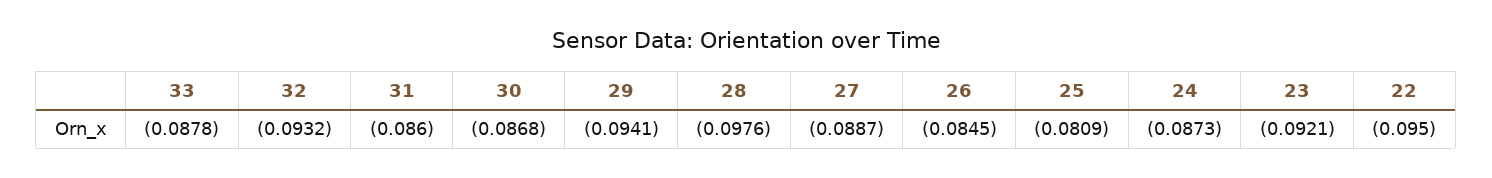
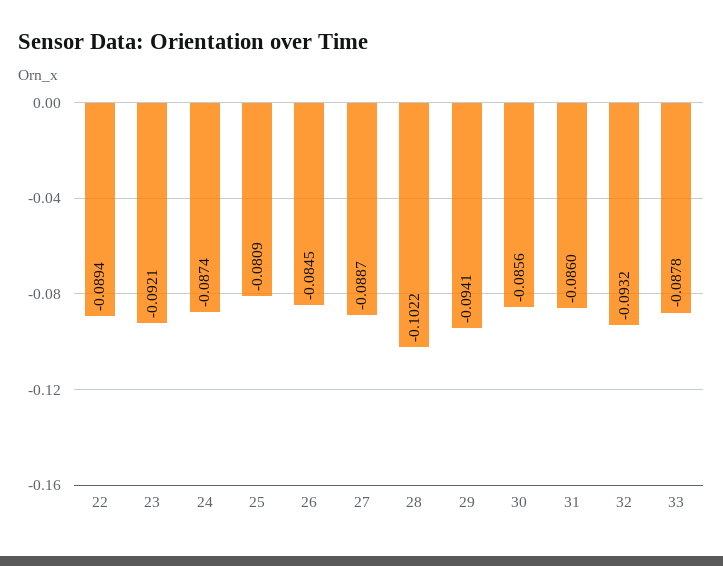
30: -0.0868 -> -0.0856
28: -0.0976 -> -0.1022
24: -0.0873 -> -0.0874
22: -0.095 -> -0.0894

